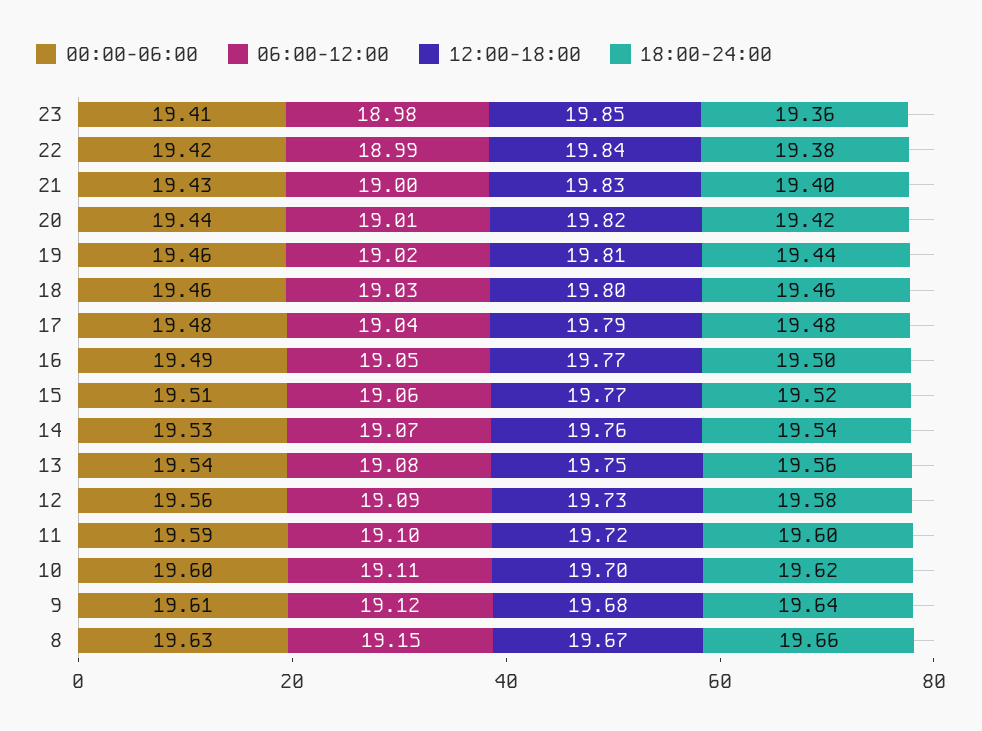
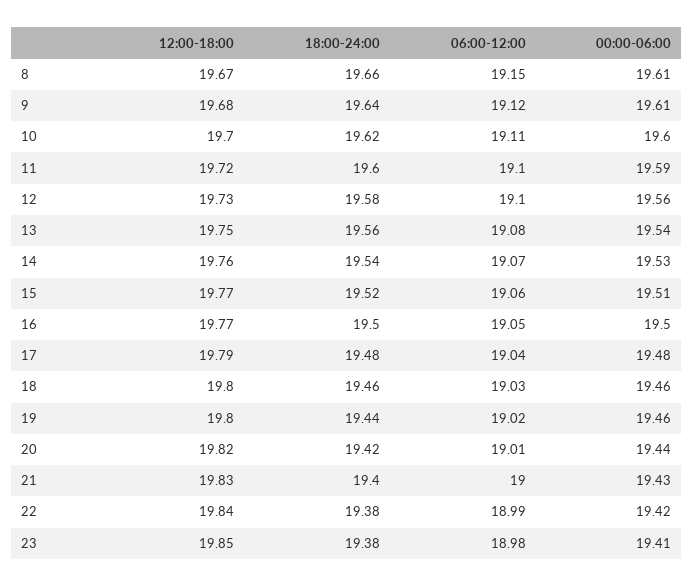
18:00-24:00, 23: 19.36 -> 19.38
12:00-18:00, 19: 19.81 -> 19.8
00:00-06:00, 16: 19.49 -> 19.5
06:00-12:00, 12: 19.09 -> 19.1
00:00-06:00, 8: 19.63 -> 19.61

